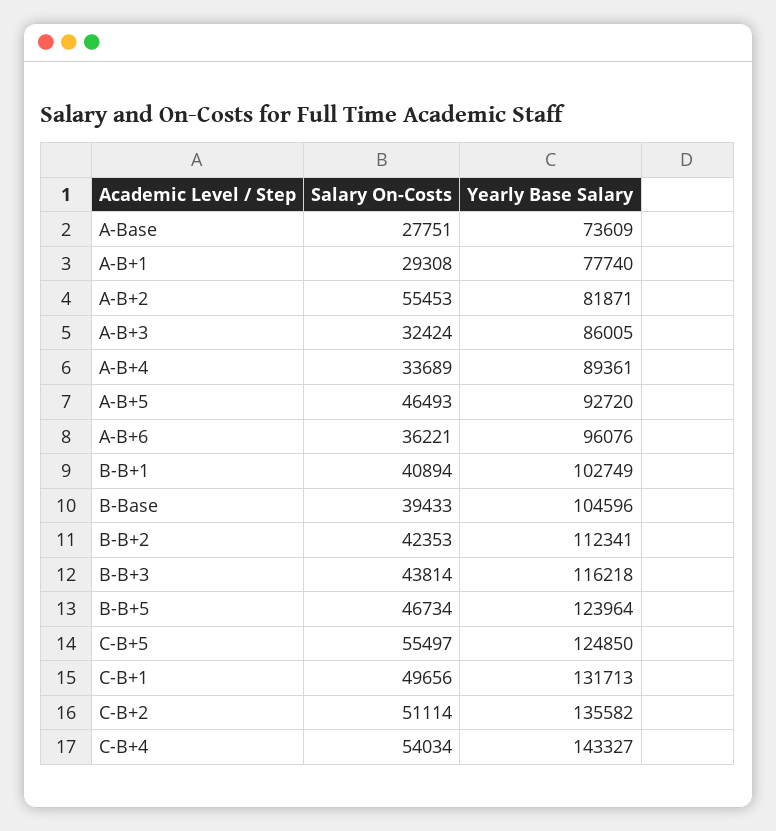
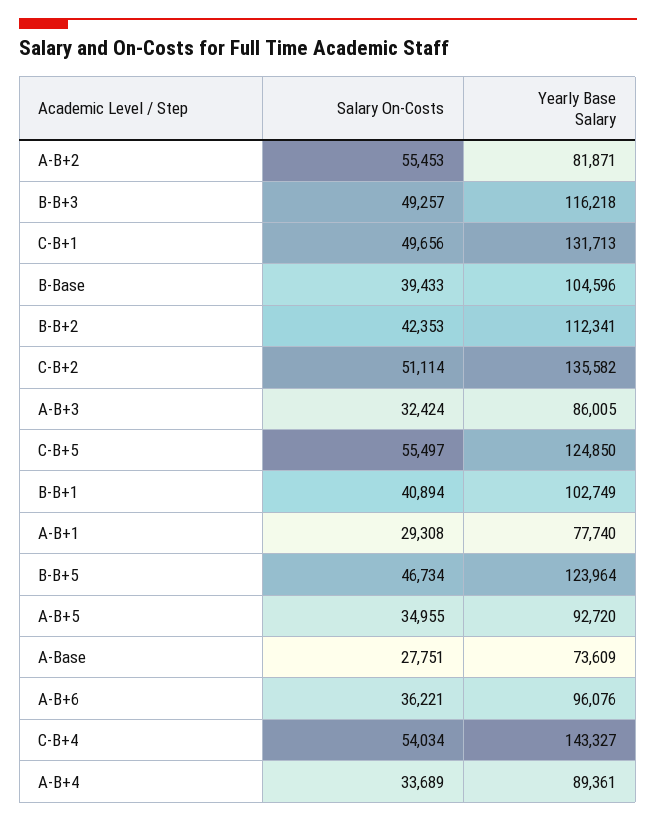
Salary On-Costs, A-B+5: 46493 -> 34955
Salary On-Costs, B-B+3: 43814 -> 49257

